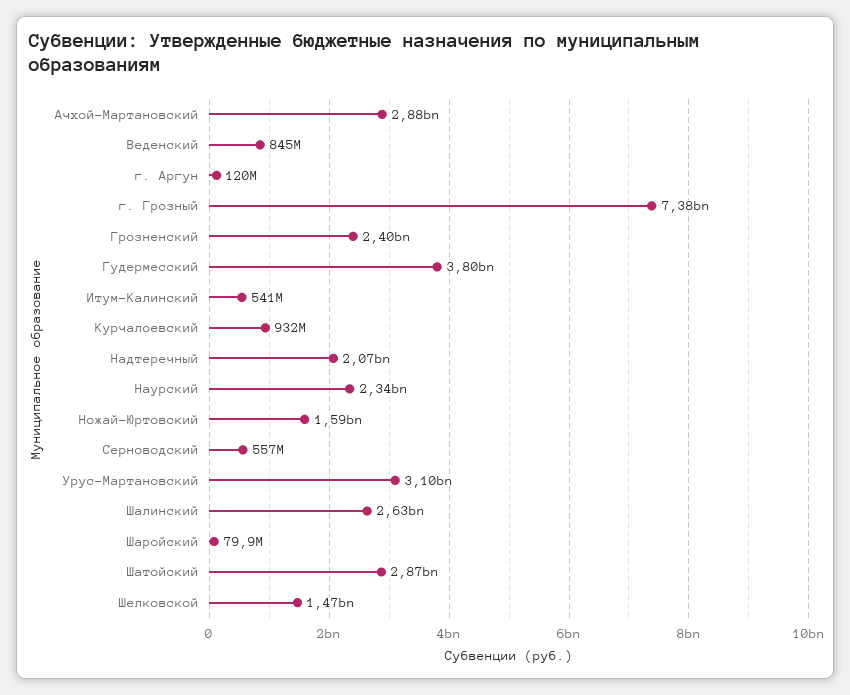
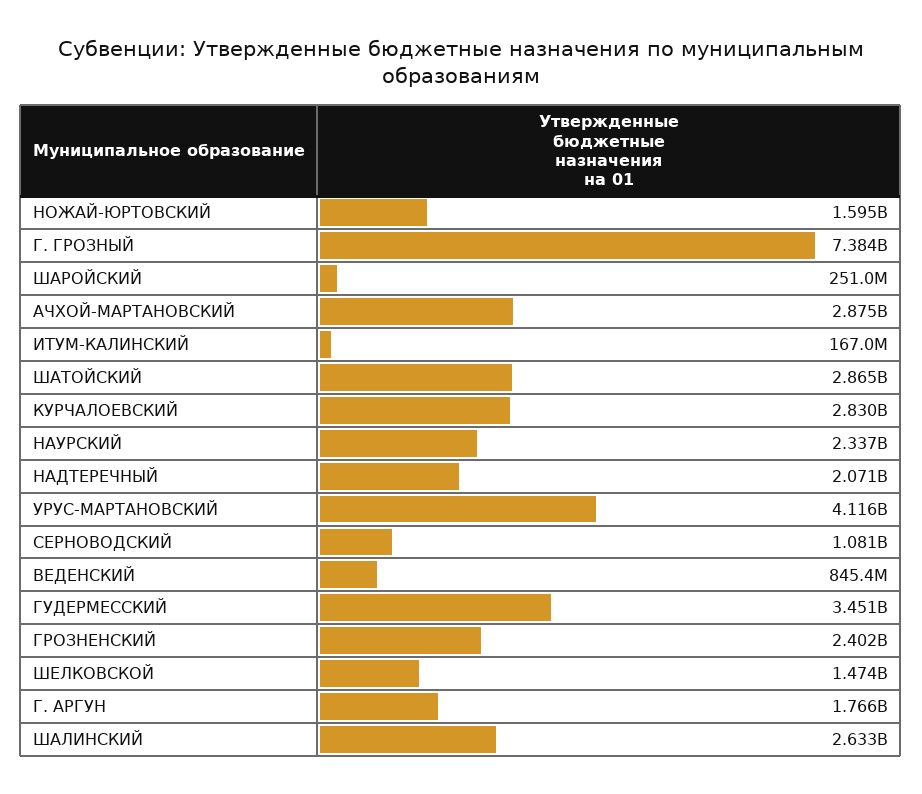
г. Аргун: 120000000 -> 1766000000
Гудермесский: 3800000000 -> 3451000000
Итум-Калинский: 541000000 -> 167000000
Курчалоевский: 932000000 -> 2830000000
Серноводский: 557000000 -> 1081000000
Урус-Мартановский: 3100000000 -> 4116000000
Шаройский: 79900000 -> 251000000

